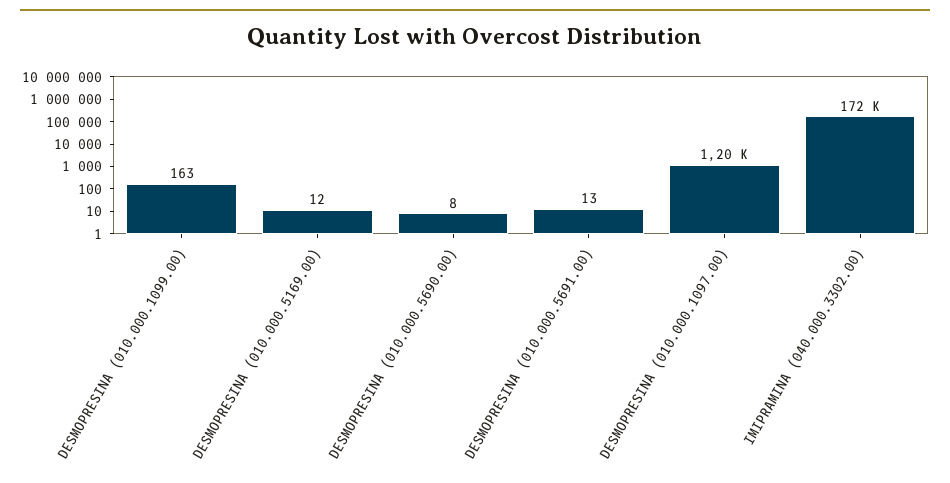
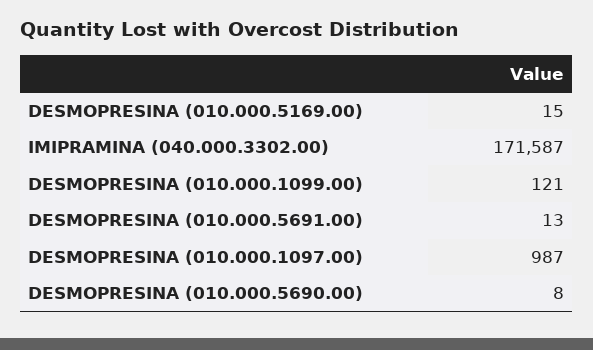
DESMOPRESINA (010.000.1099.00): 163 -> 121
DESMOPRESINA (010.000.5169.00): 12 -> 15
DESMOPRESINA (010.000.1097.00): 1200 -> 987

